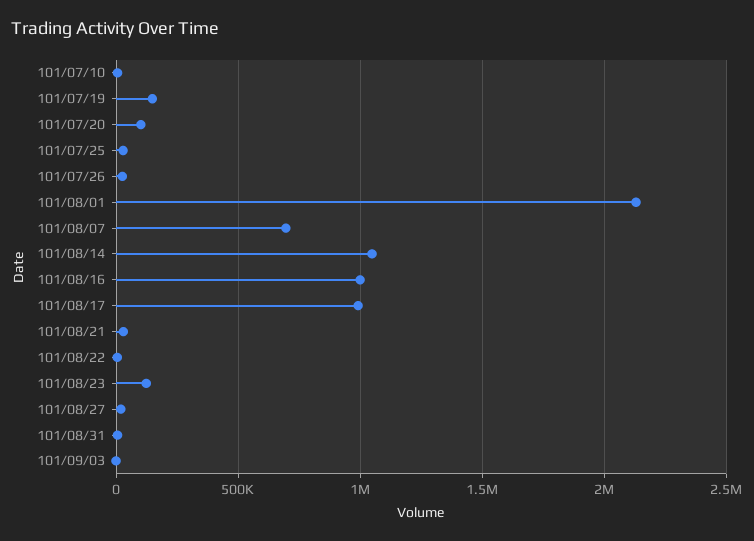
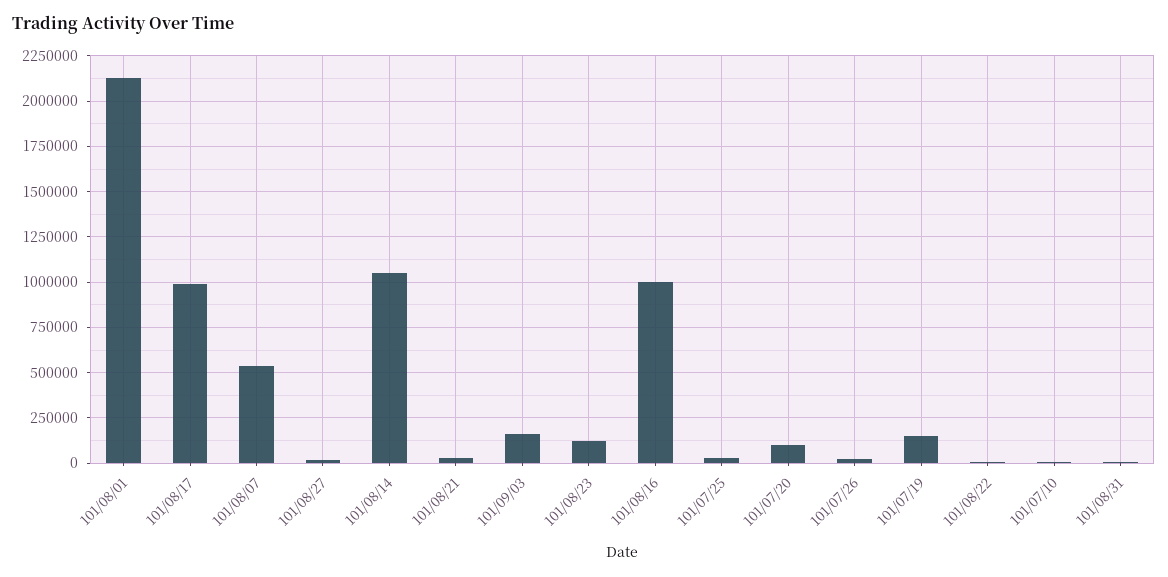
101/08/07: 700000 -> 550000
101/09/03: 0 -> 150000

